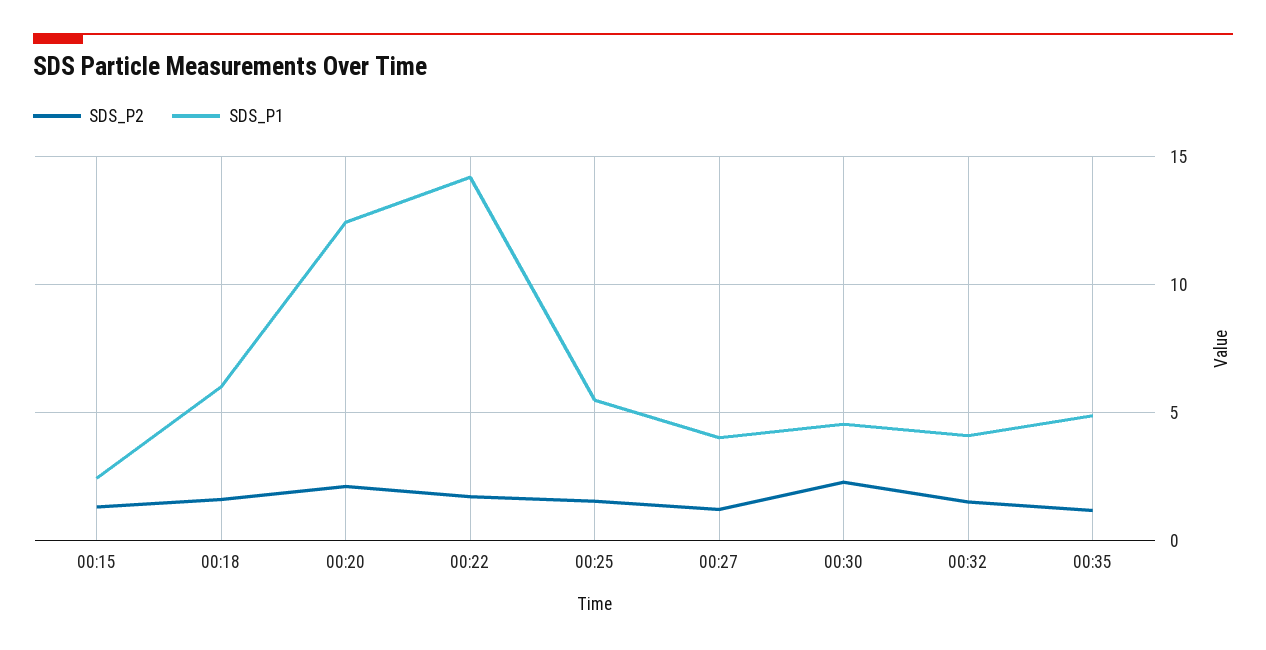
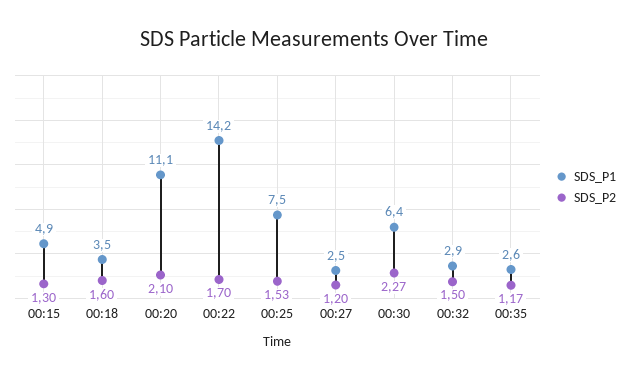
SDS_P1, 00:15: 2.5 -> 4.9
SDS_P1, 00:18: 6 -> 3.5
SDS_P1, 00:20: 12.5 -> 11.1
SDS_P1, 00:25: 5.5 -> 7.5
SDS_P1, 00:27: 4 -> 2.5
SDS_P1, 00:30: 4.5 -> 6.4
SDS_P1, 00:32: 4 -> 2.9
SDS_P1, 00:35: 5 -> 2.6

